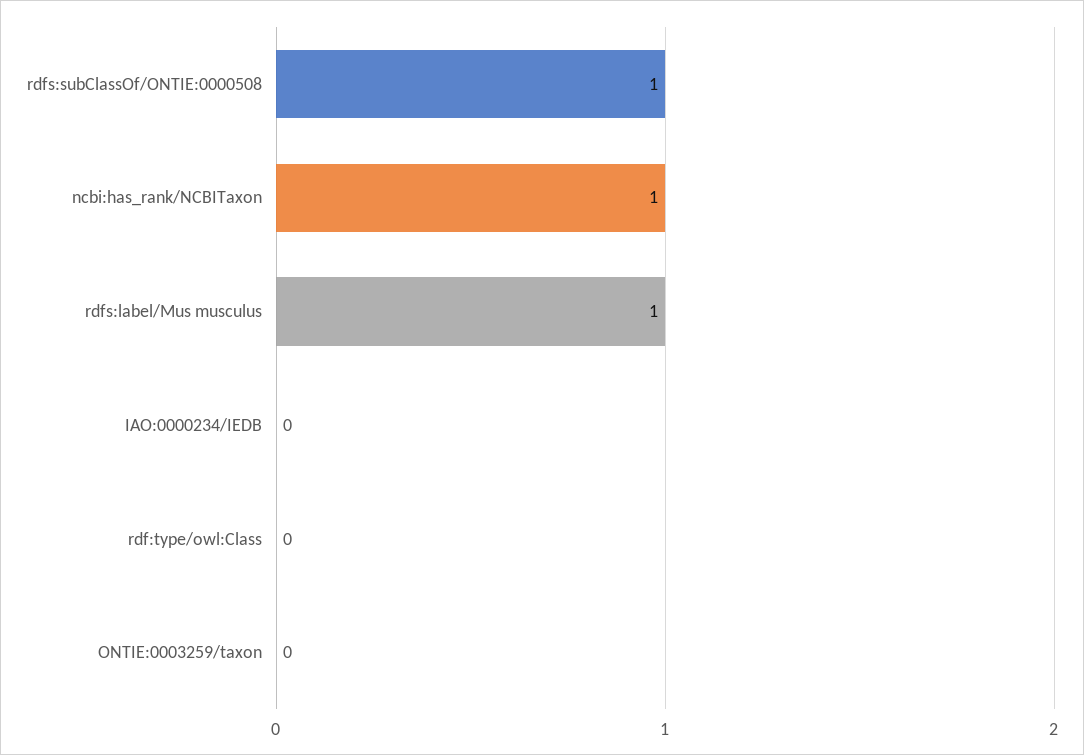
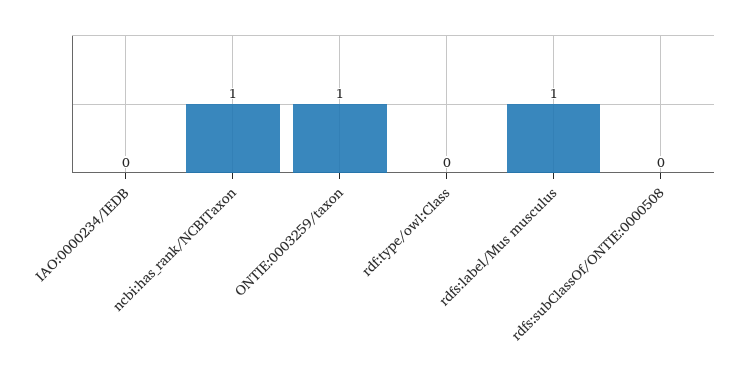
rdfs:subClassOf/ONTIE:0000508: 1 -> 0
ONTIE:0003259/taxon: 0 -> 1

